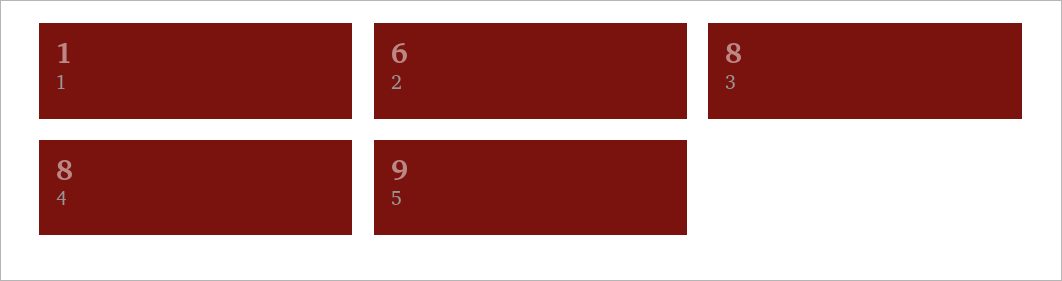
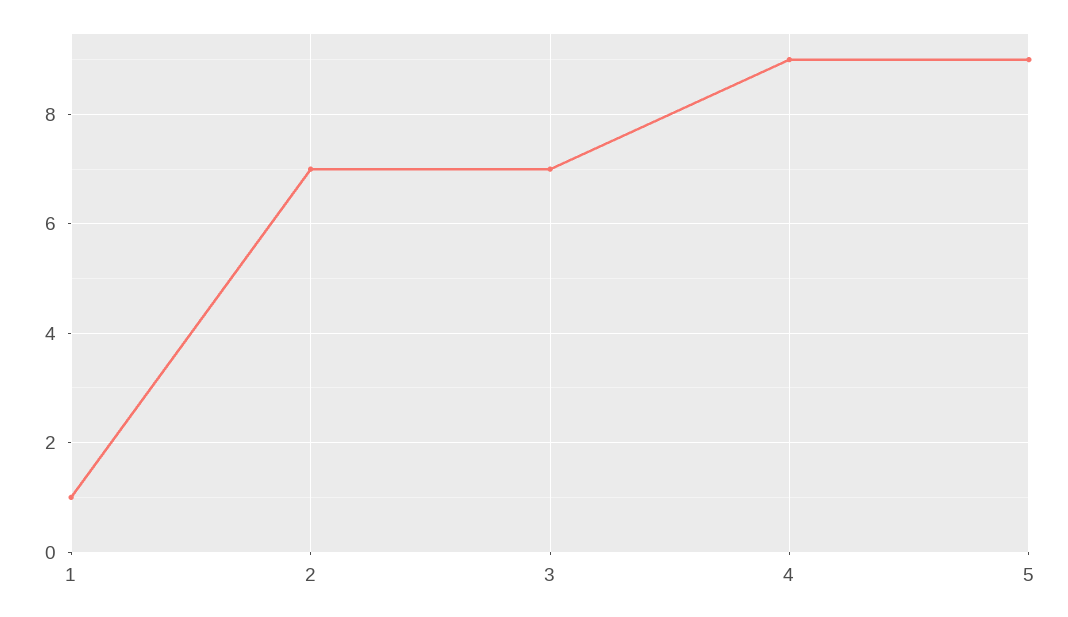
2: 6 -> 7
3: 8 -> 7
4: 8 -> 9

